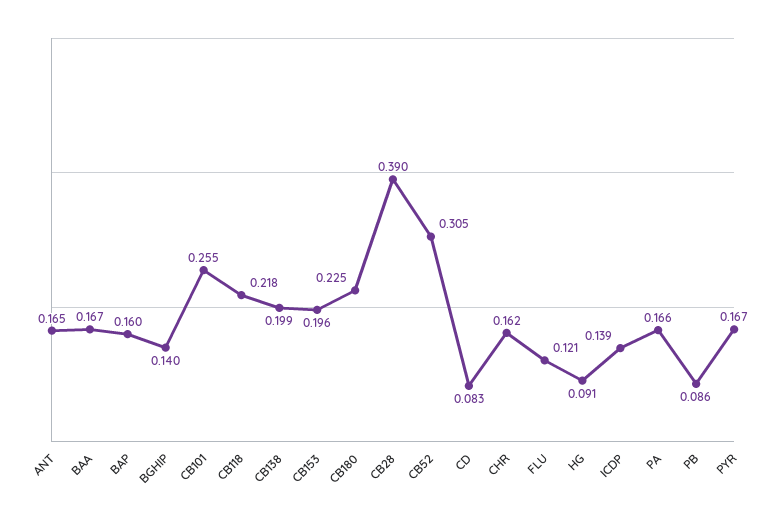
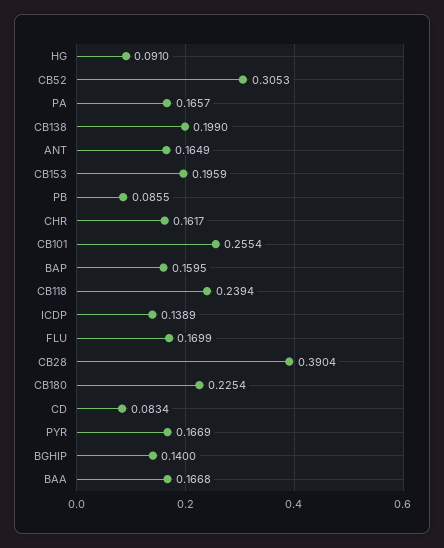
CB118: 0.218 -> 0.2394
FLU: 0.121 -> 0.1699

